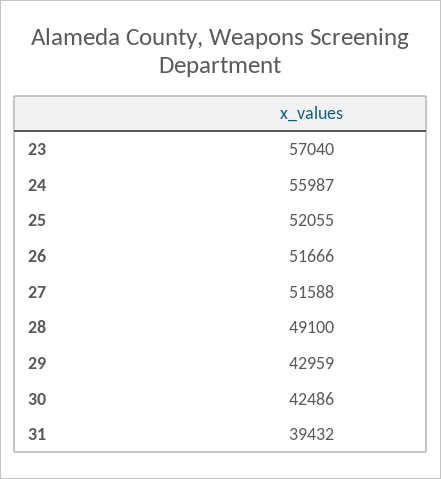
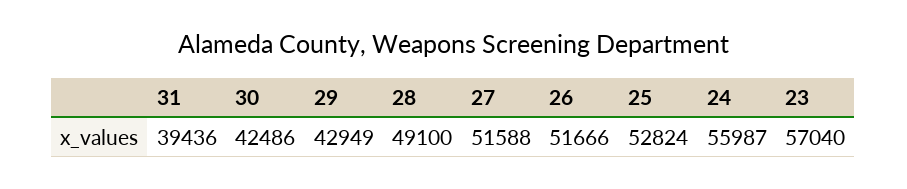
25: 52055 -> 52824
29: 42959 -> 42949
31: 39432 -> 39436

